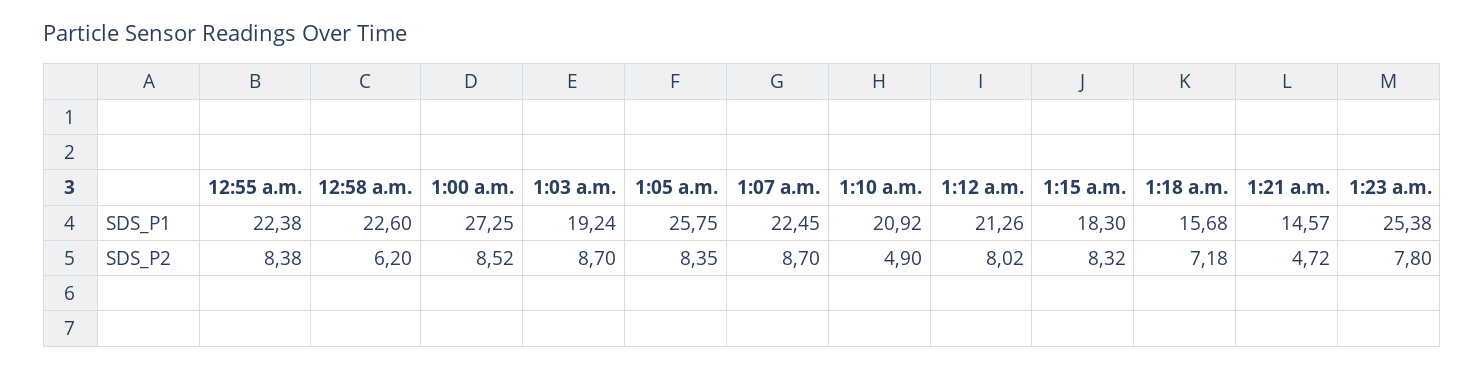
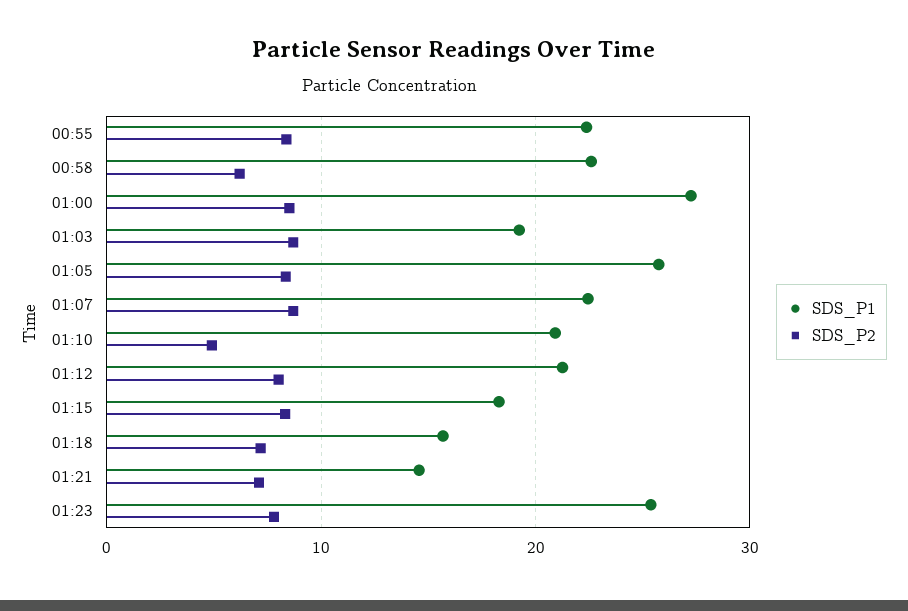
SDS_P2, 1:21 a.m.: 4.72 -> 7

